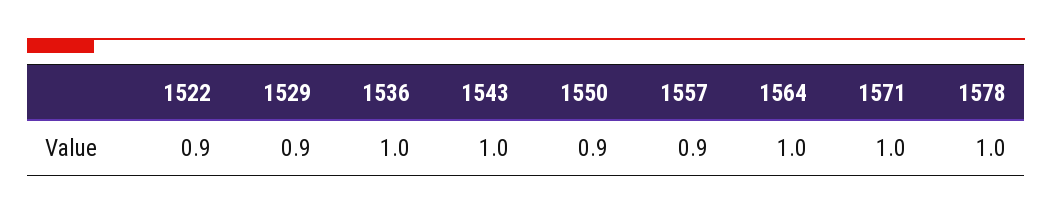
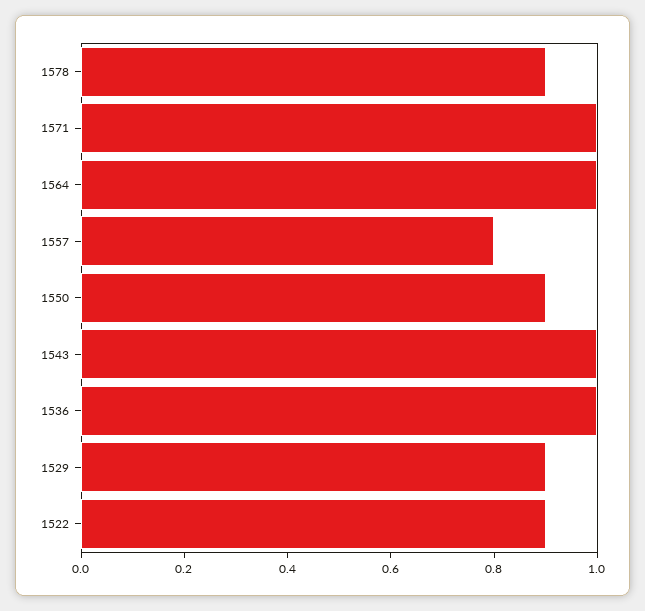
1557: 0.9 -> 0.8
1578: 1 -> 0.9

